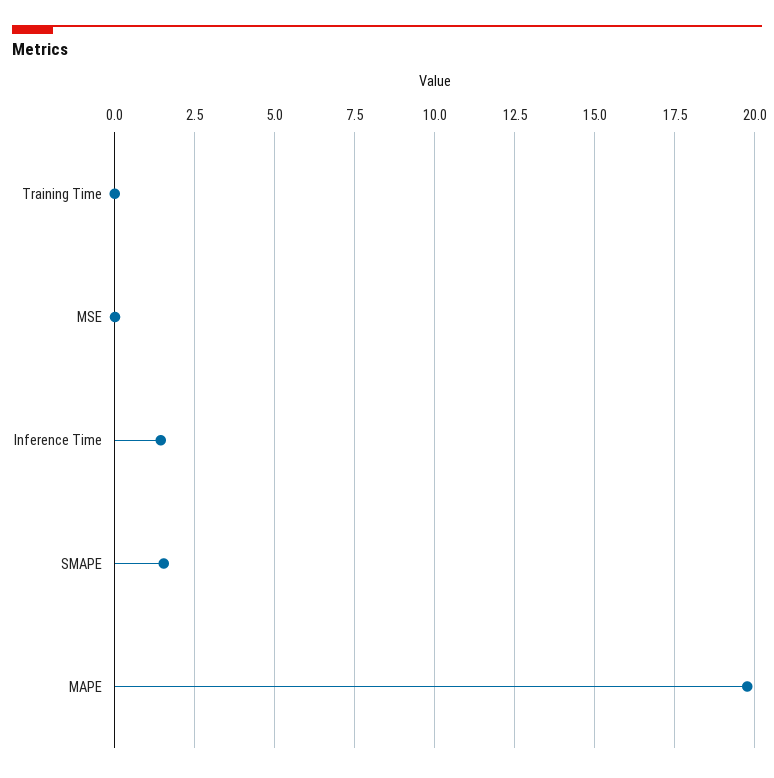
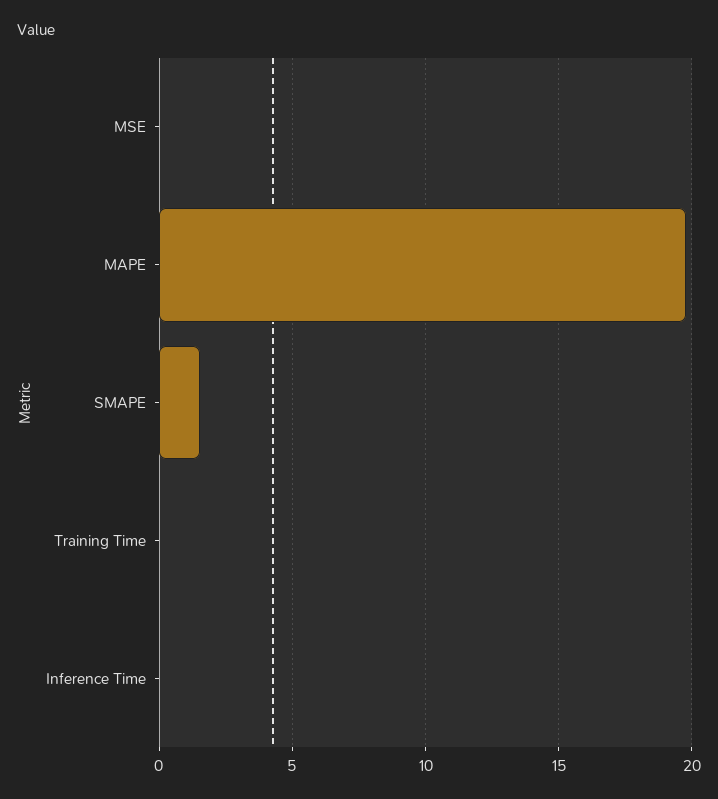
Inference Time: 1.5 -> 0

